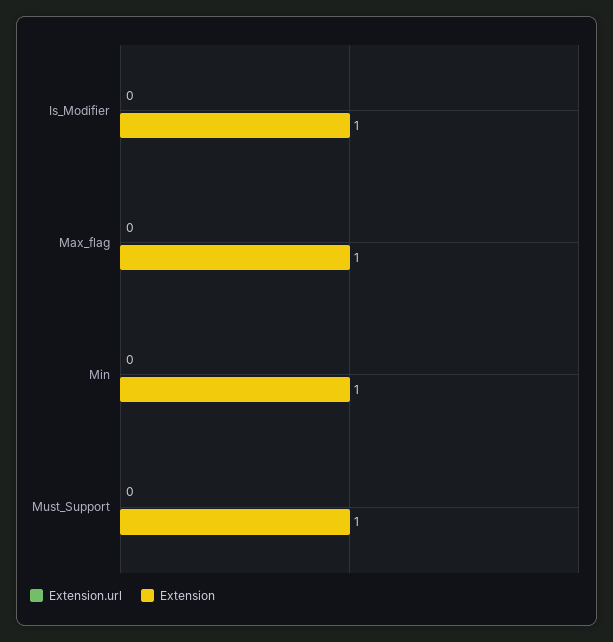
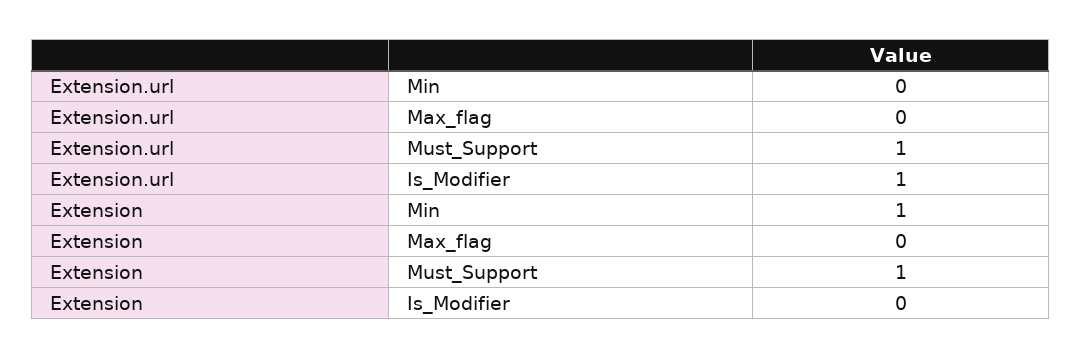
Extension.url, Is_Modifier: 0 -> 1
Extension, Is_Modifier: 1 -> 0
Extension, Max_flag: 1 -> 0
Extension.url, Must_Support: 0 -> 1

